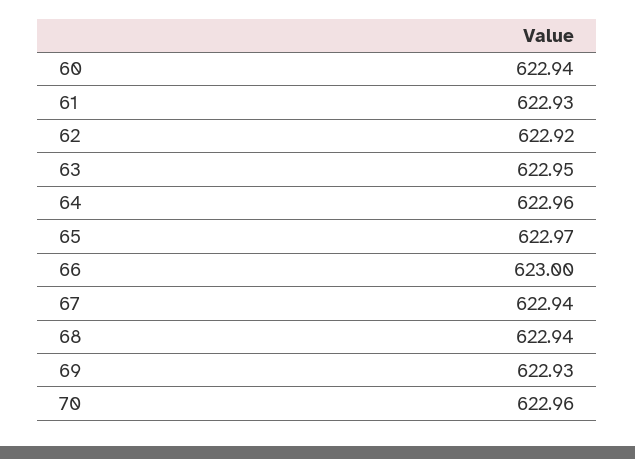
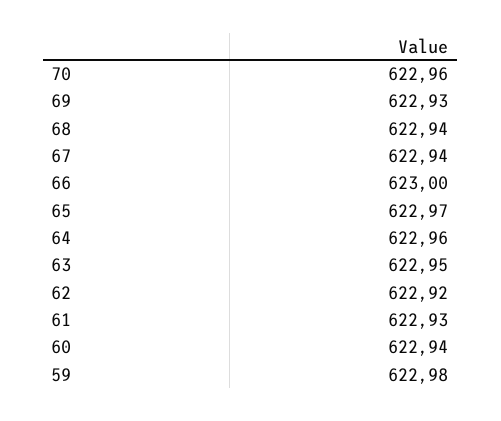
59: none -> 622.98

